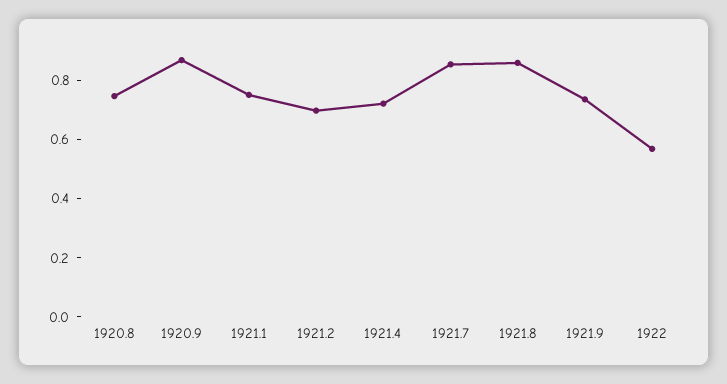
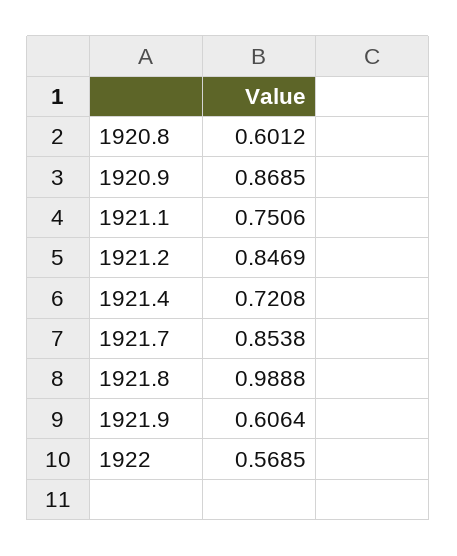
1920.8: 0.75 -> 0.6012
1921.2: 0.7 -> 0.8469
1921.8: 0.85 -> 0.9888
1921.9: 0.75 -> 0.6064

